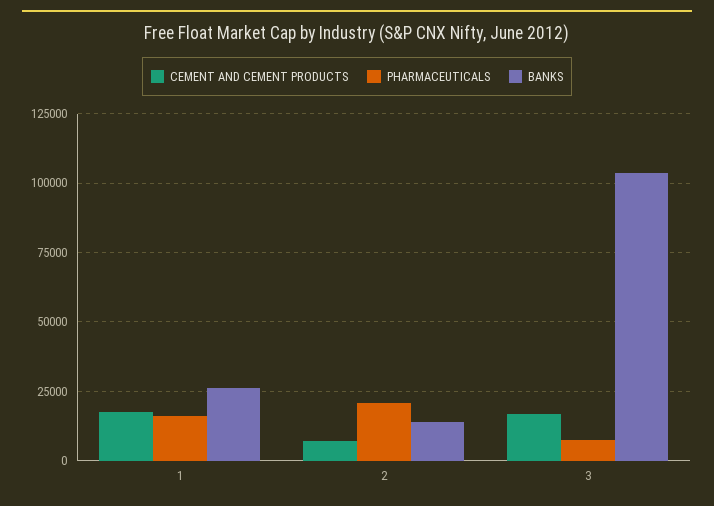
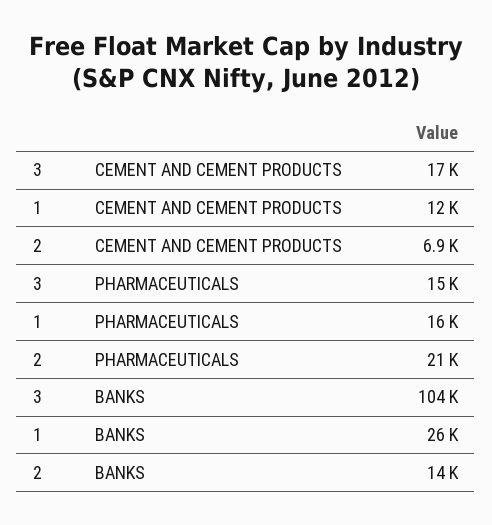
CEMENT AND CEMENT PRODUCTS, 1: 17500 -> 12000
PHARMACEUTICALS, 3: 7500 -> 15000

